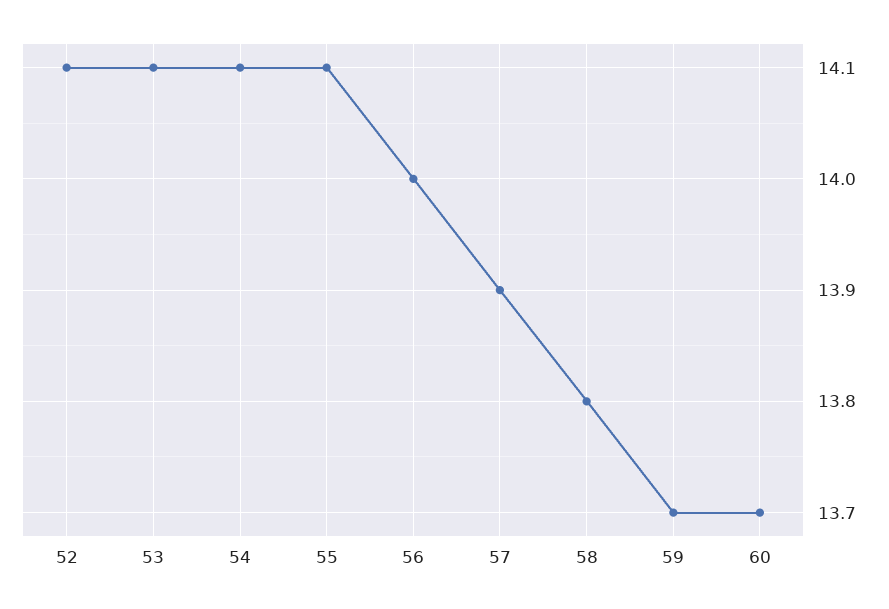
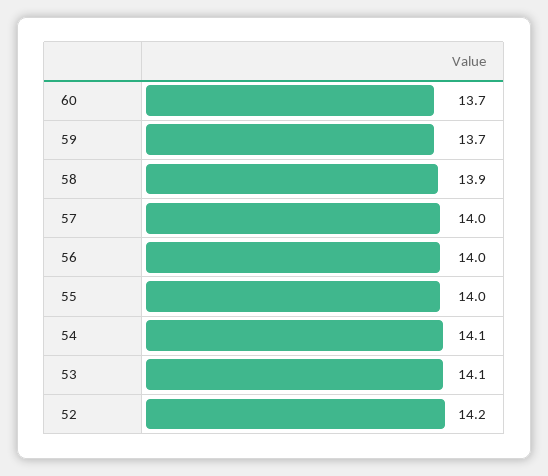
52: 14.1 -> 14.2
55: 14.1 -> 14
57: 13.9 -> 14
58: 13.8 -> 13.9

